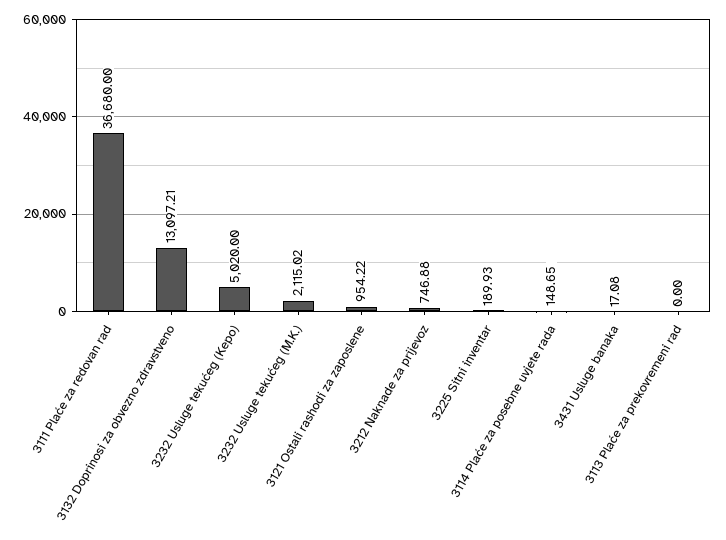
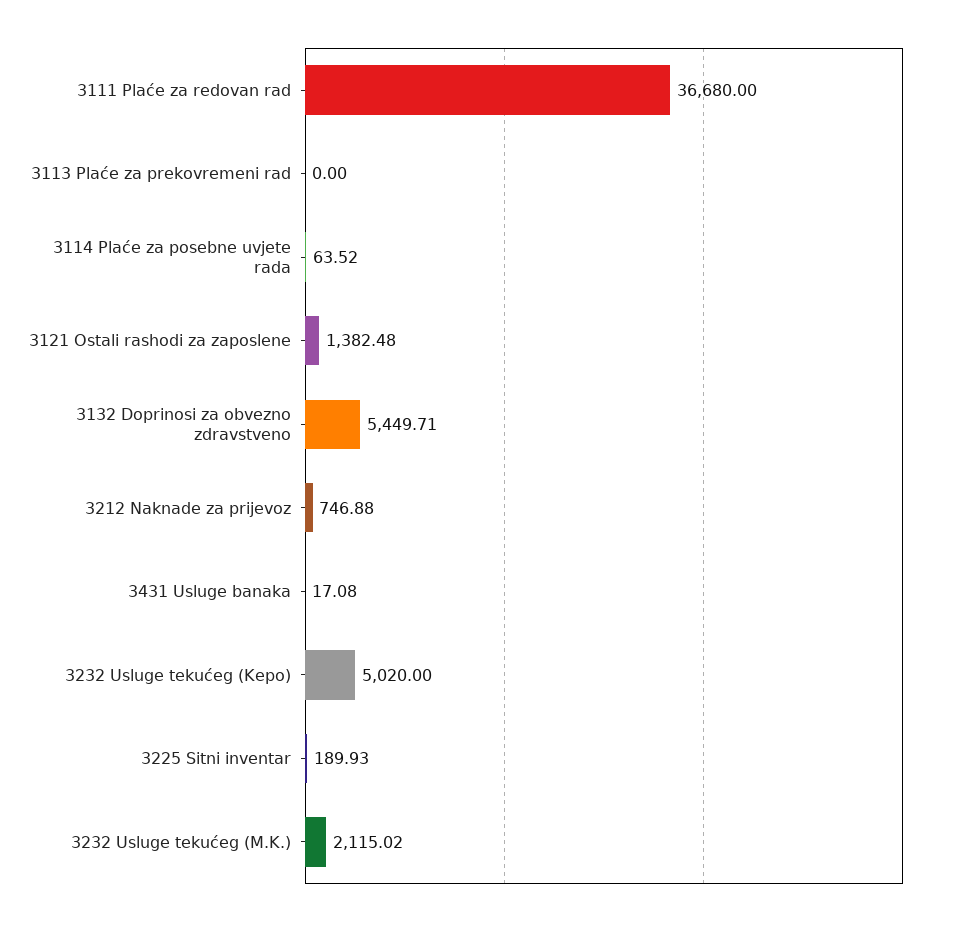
3132 Doprinosi za obvezno zdravstveno: 13097.21 -> 5449.71
3121 Ostali rashodi za zaposlene: 954.22 -> 1382.48
3114 Plaće za posebne uvjete rada: 148.65 -> 63.52

